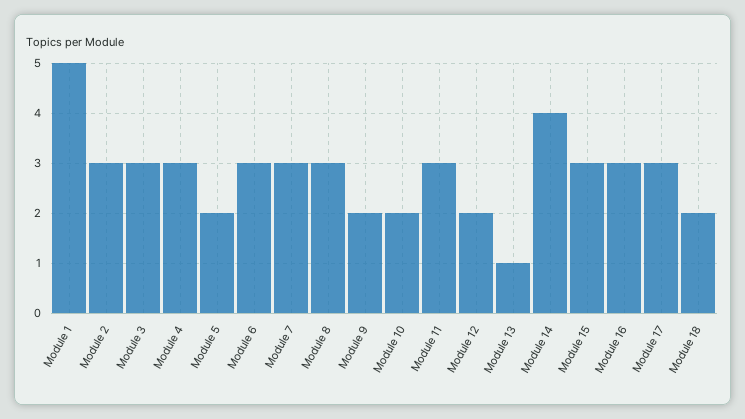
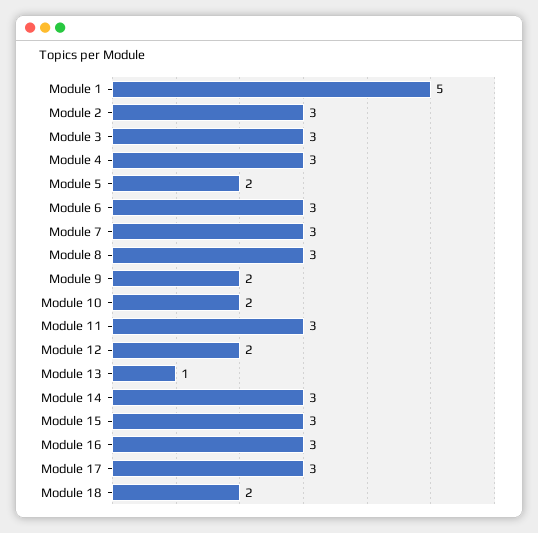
Module 14: 4 -> 3

